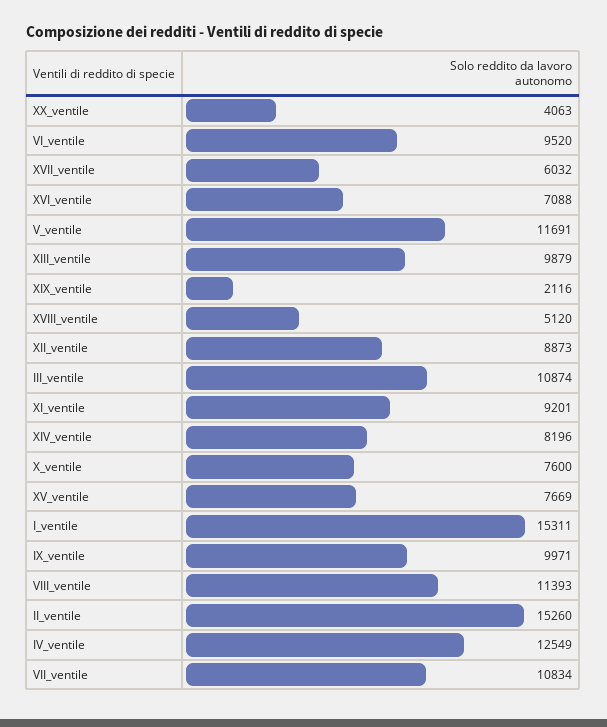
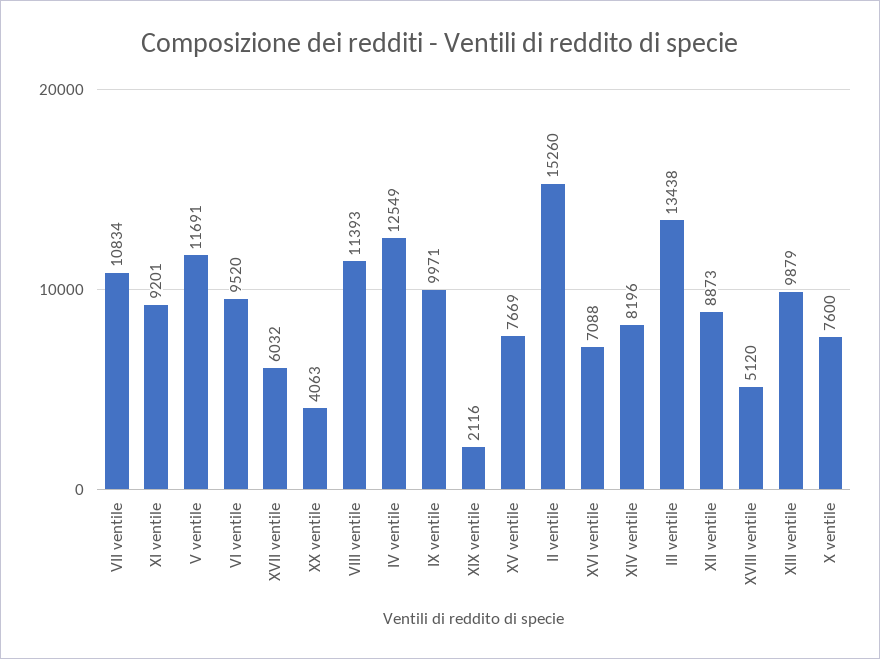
III_ventile: 10874 -> 13438
I_ventile: 15311 -> none

